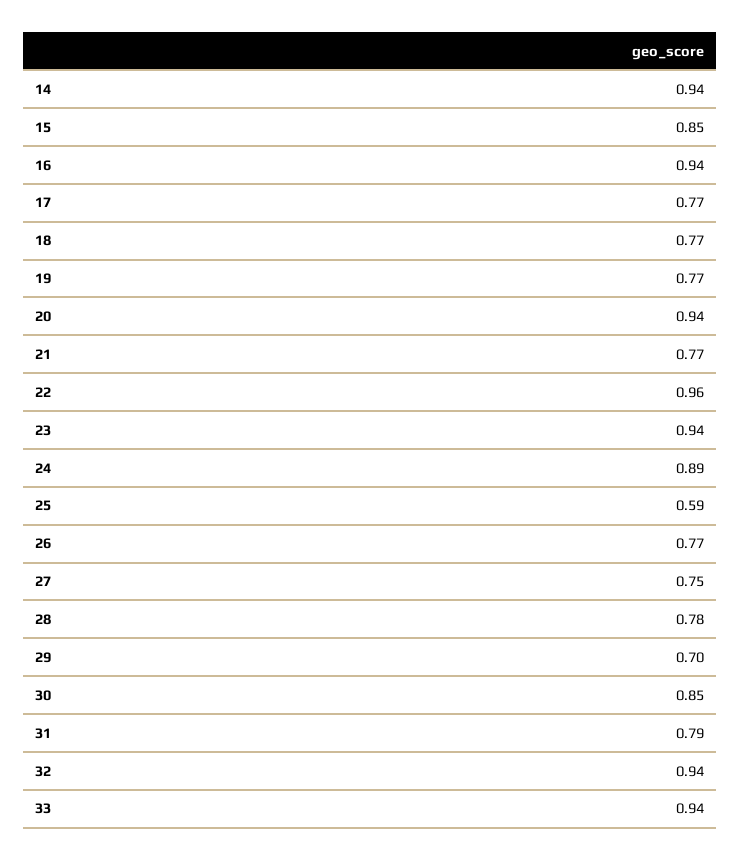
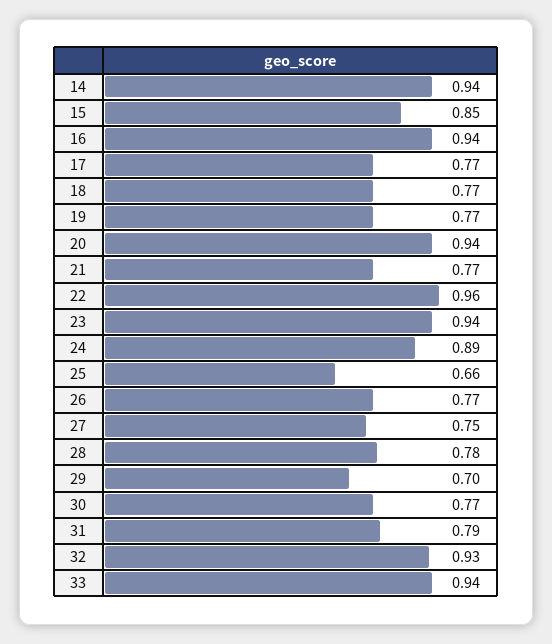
25: 0.59 -> 0.66
30: 0.85 -> 0.77
32: 0.94 -> 0.93

